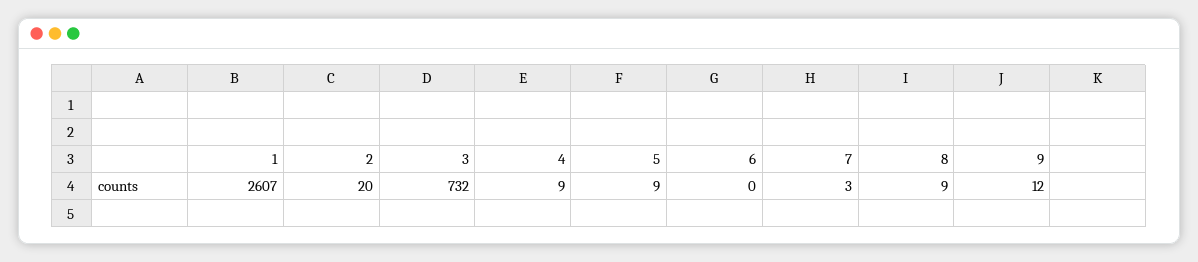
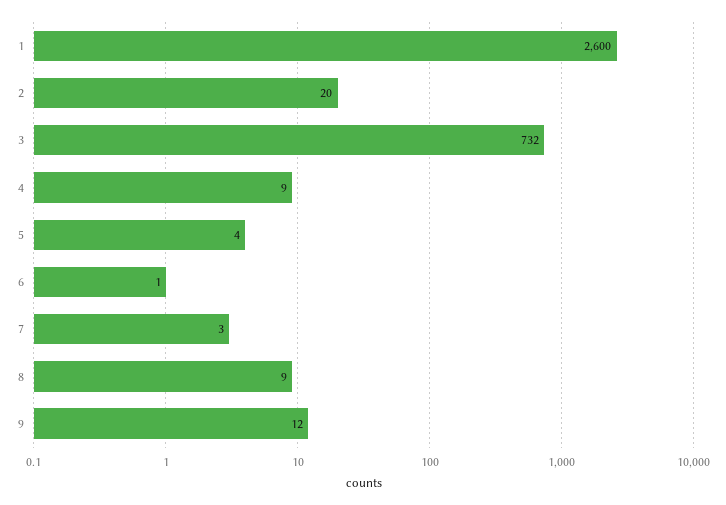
1: 2607 -> 2600
5: 9 -> 4
6: 0 -> 1

